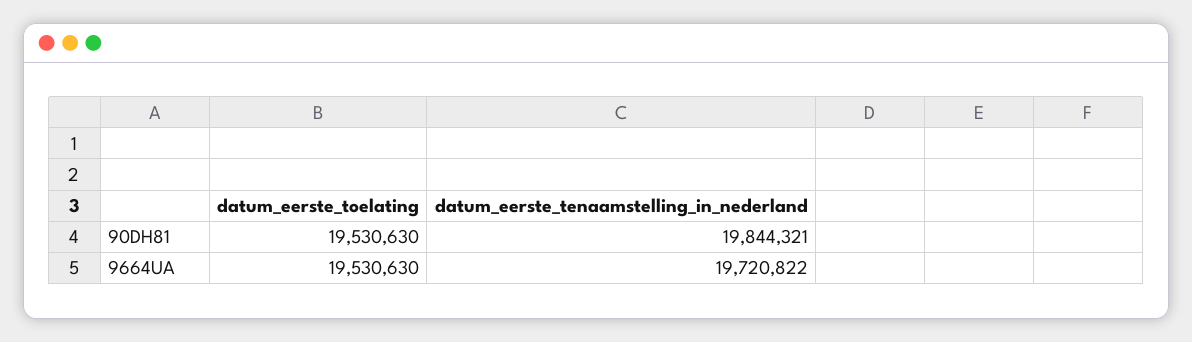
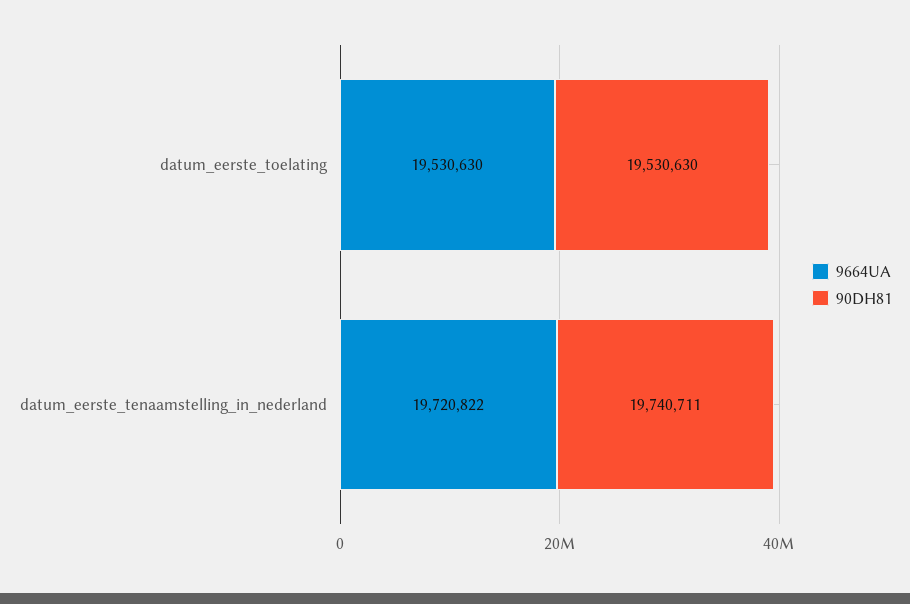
90DH81, datum_eerste_tenaamstelling_in_nederland: 19844321 -> 19740711

